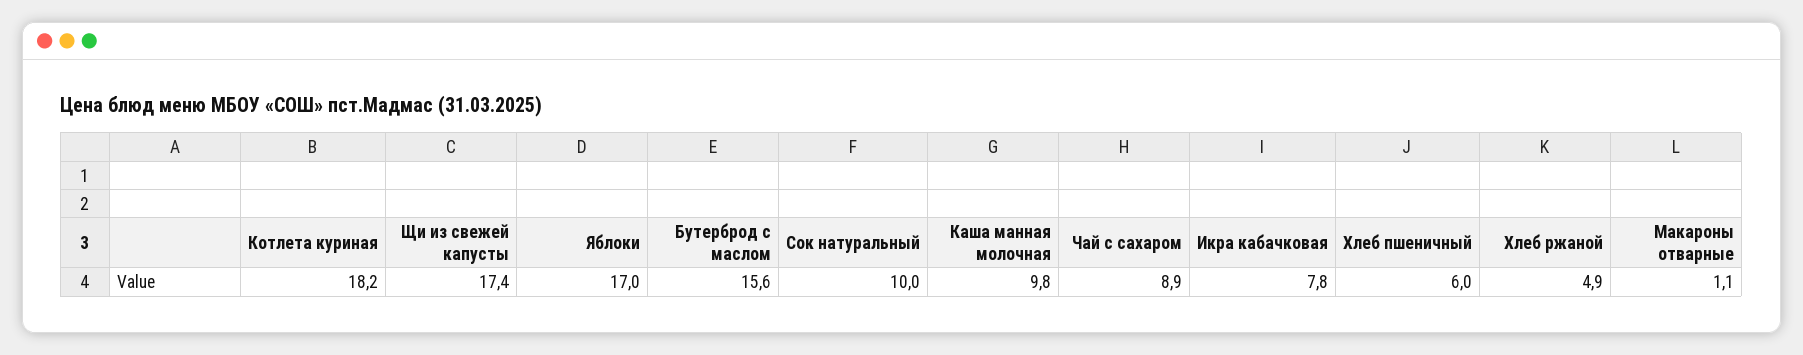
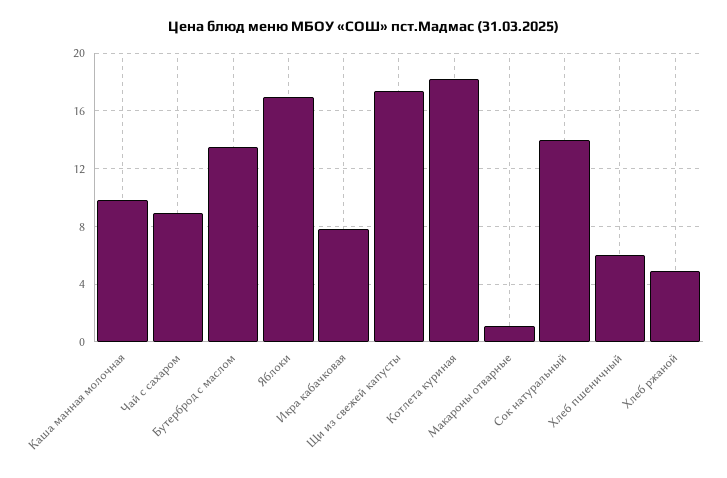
Бутерброд с маслом: 15.6 -> 13.5
Сок натуральный: 10 -> 14

